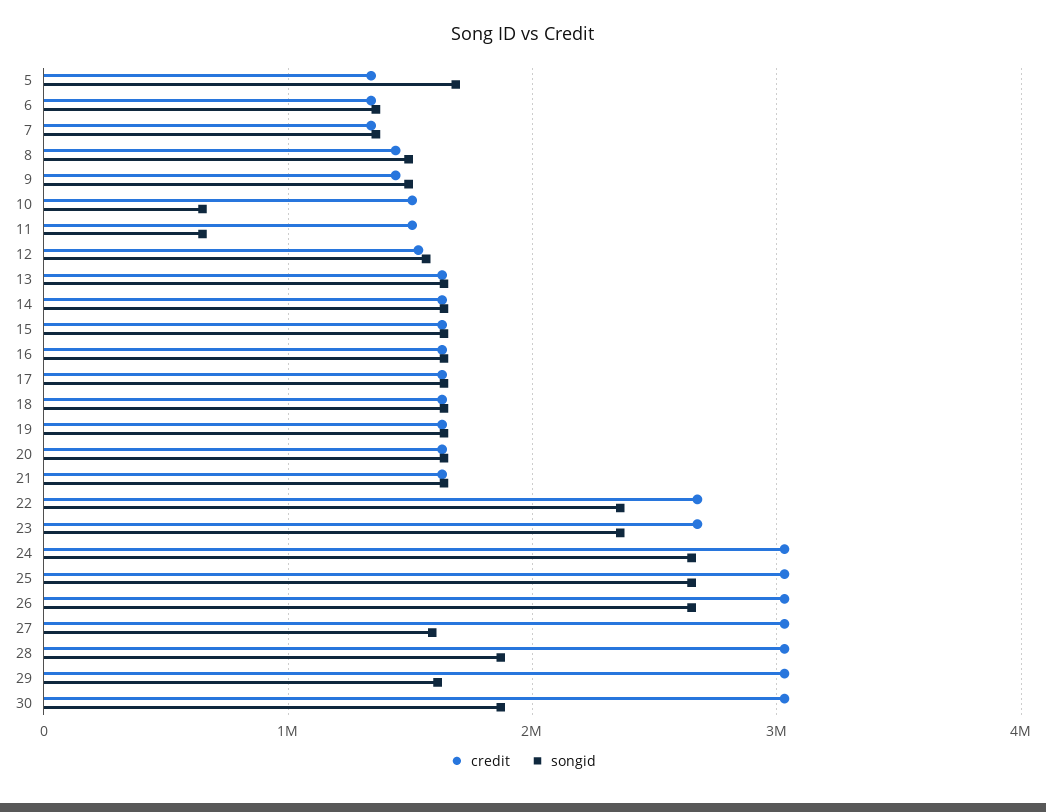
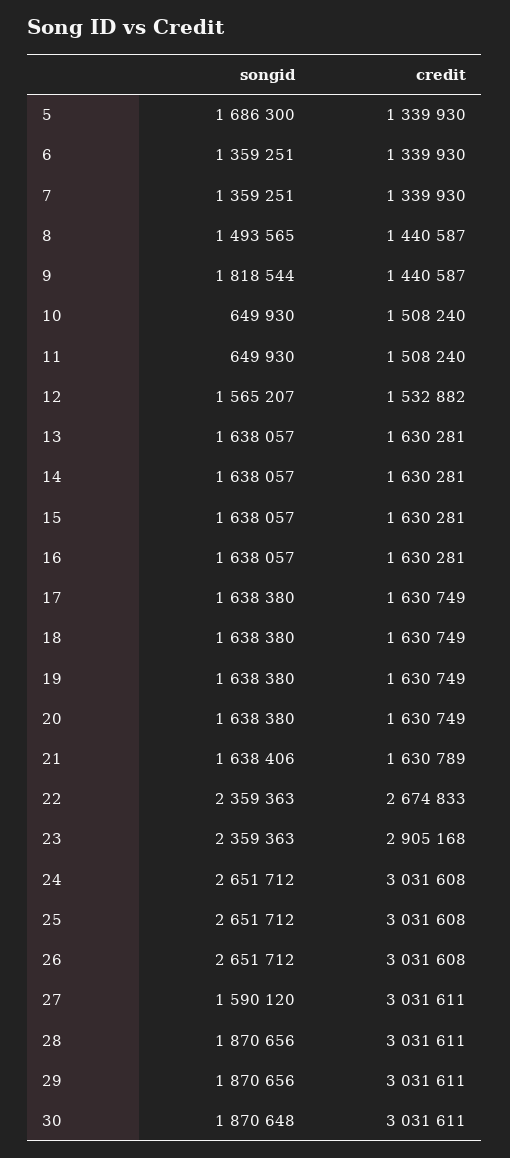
songid, 9: 1500000 -> 1818544
credit, 23: 2700000 -> 2905168
songid, 29: 1600000 -> 1870656

